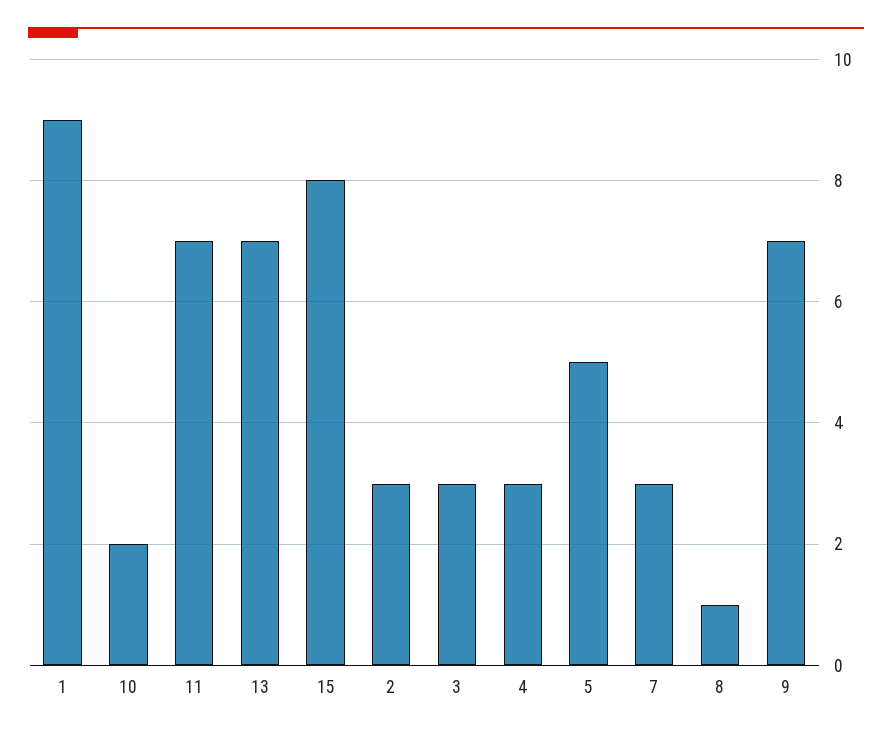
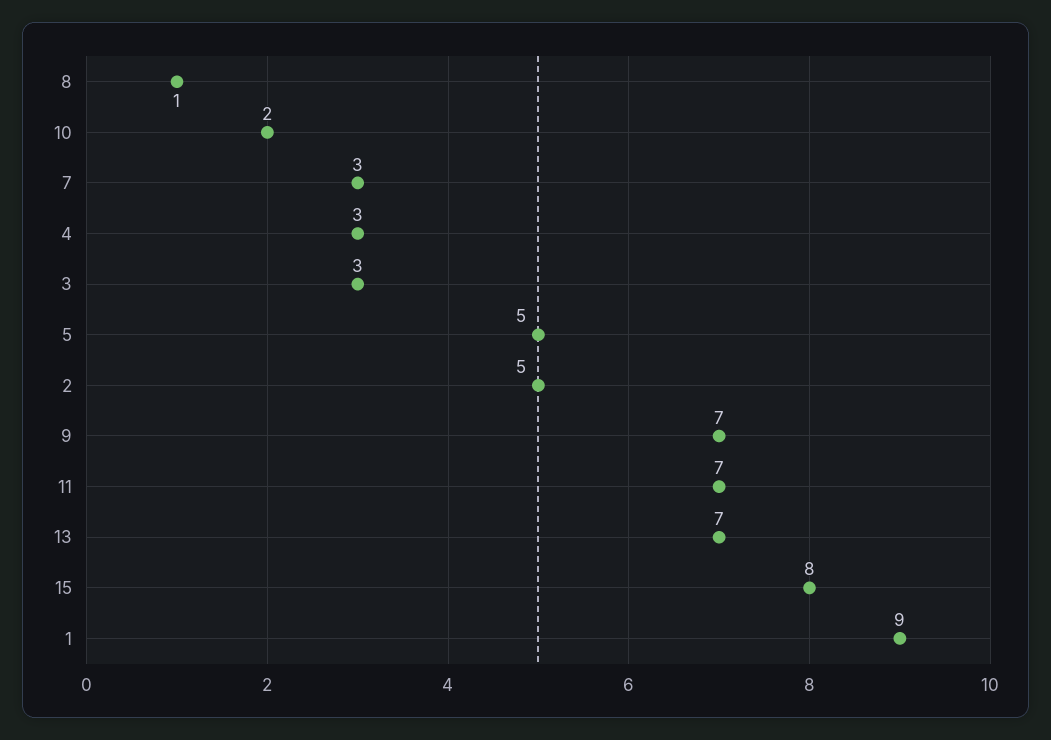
2: 3 -> 5

